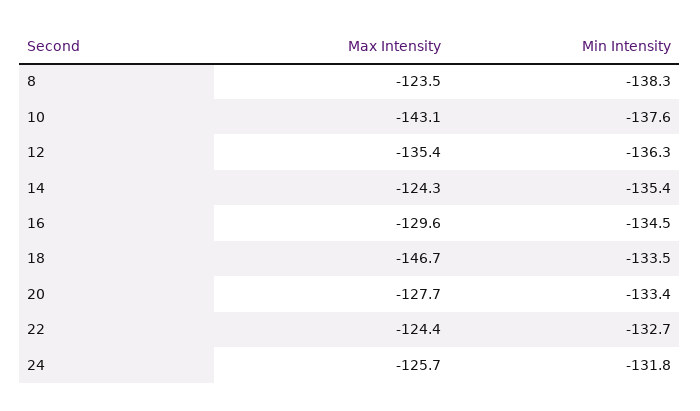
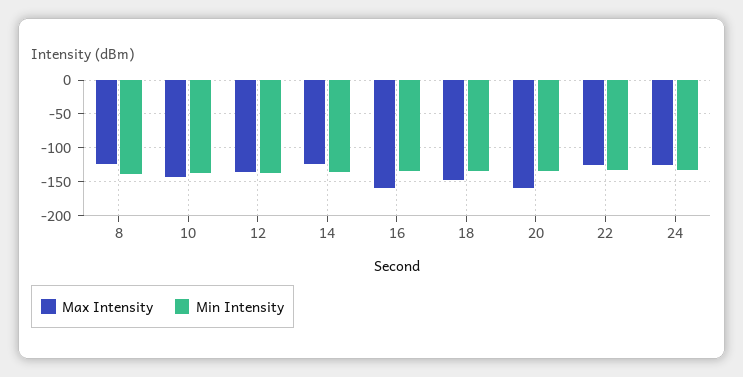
Max Intensity, 16: -129.6 -> -160
Max Intensity, 20: -127.7 -> -160

